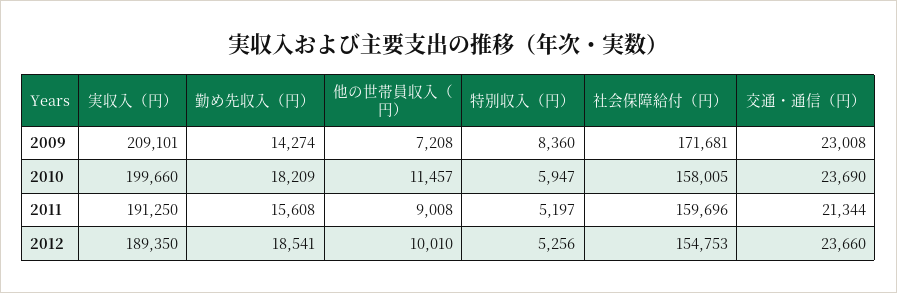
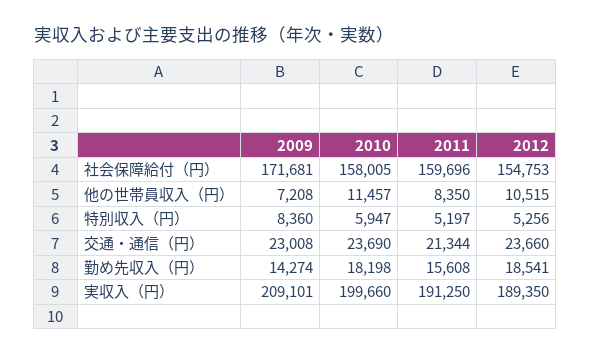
勤め先収入（円）, 2010: 18209 -> 18198
他の世帯員収入（円）, 2011: 9008 -> 8350
他の世帯員収入（円）, 2012: 10010 -> 10515

